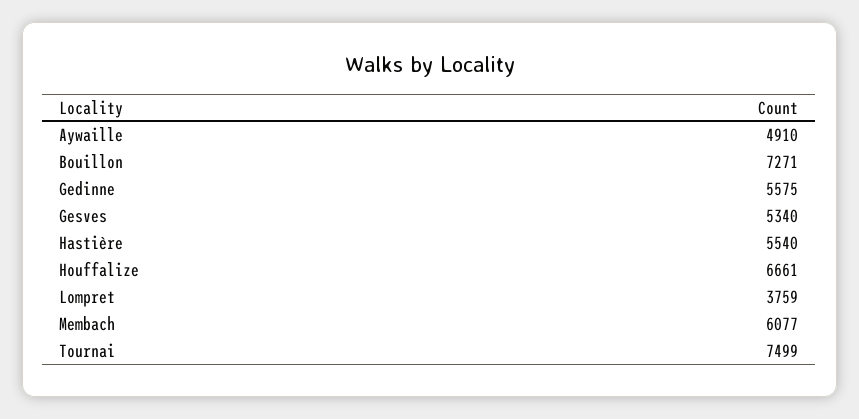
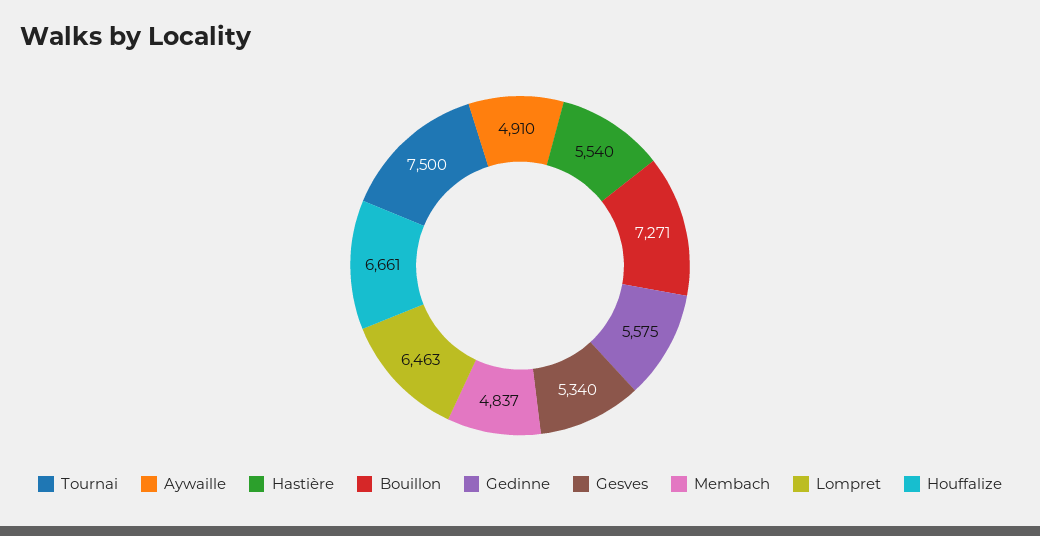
Lompret: 3759 -> 6463
Membach: 6077 -> 4837
Tournai: 7499 -> 7500

